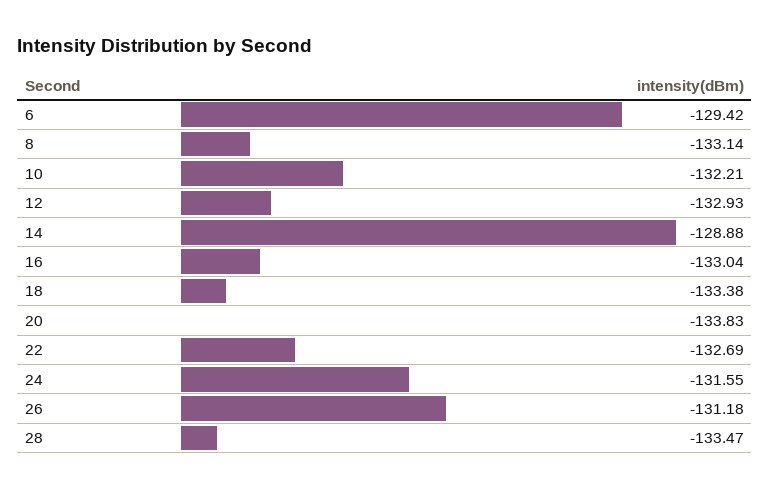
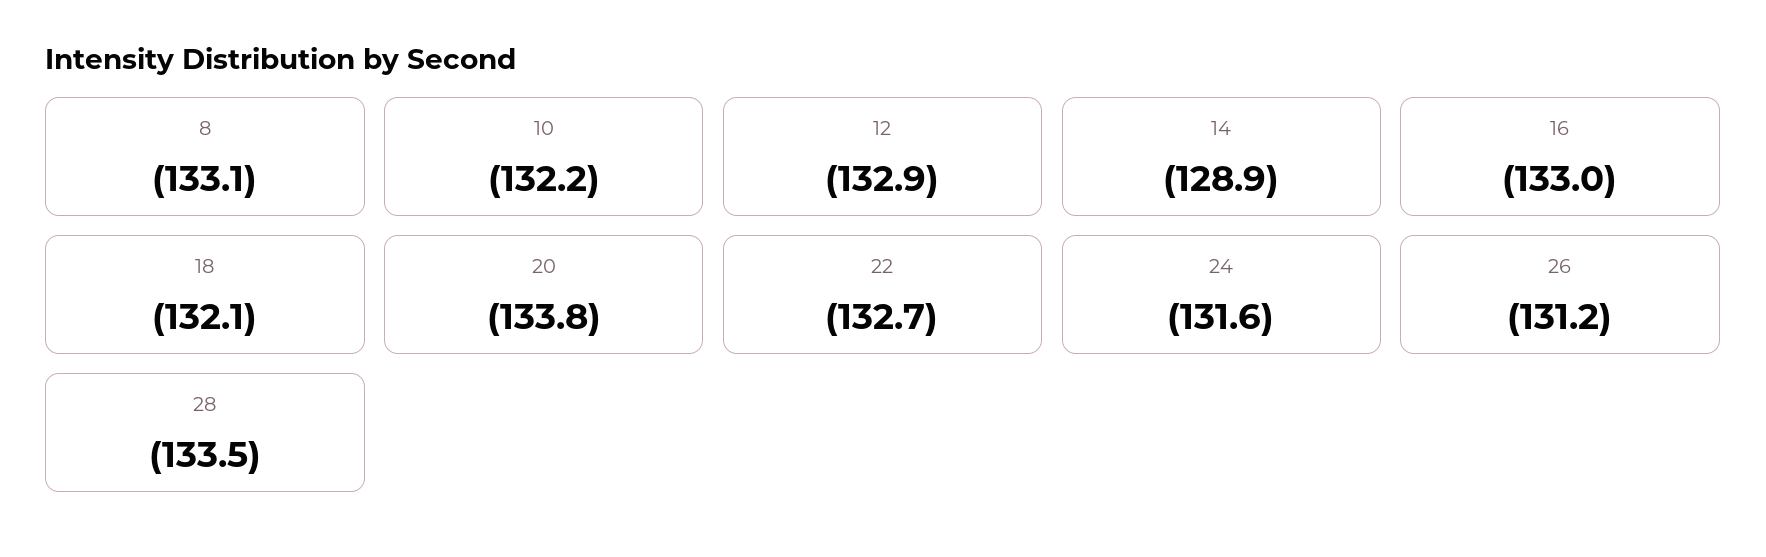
6: -129.42 -> none
18: -133.38 -> -132.1

